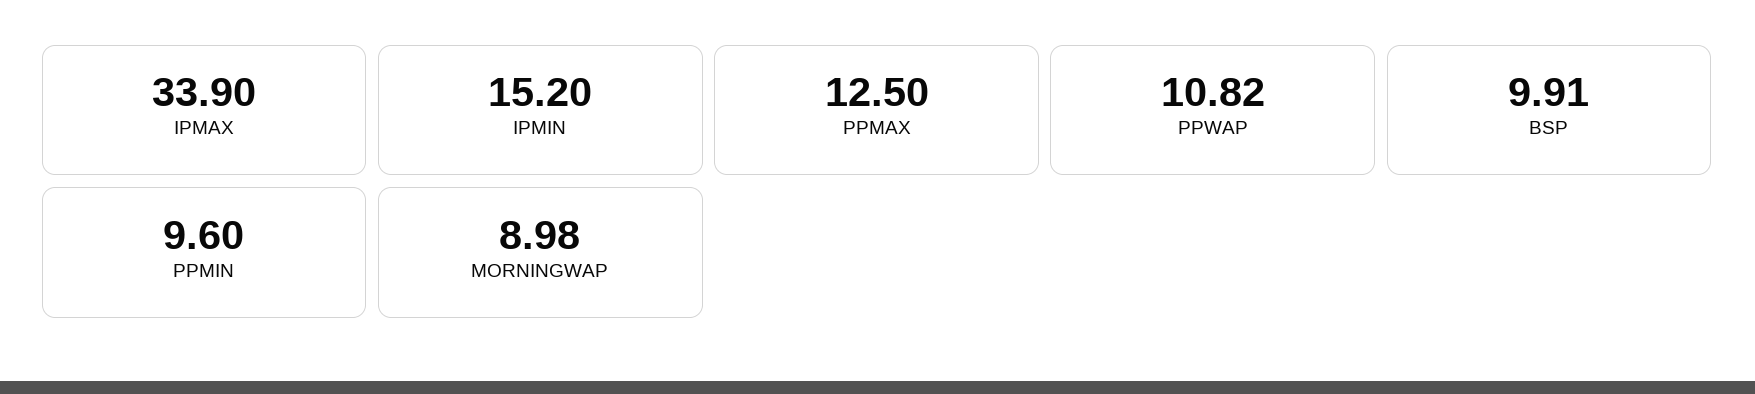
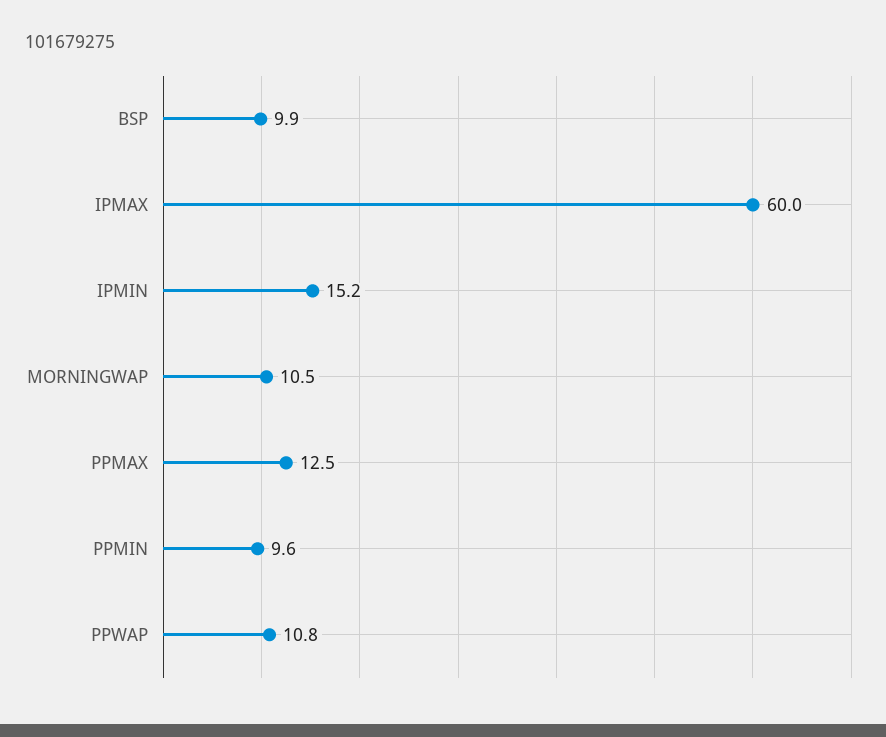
IPMAX: 33.9 -> 60
MORNINGWAP: 8.98 -> 10.5

